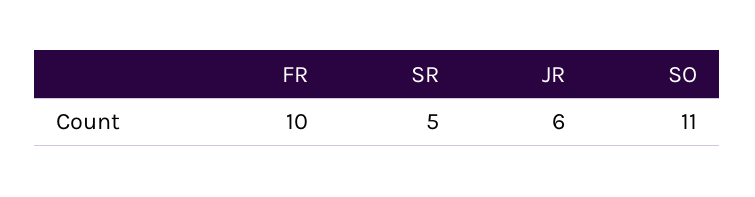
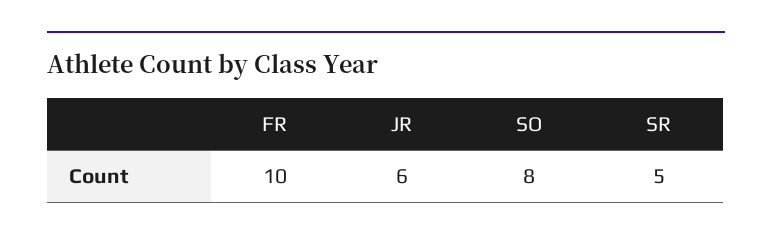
SO: 11 -> 8

